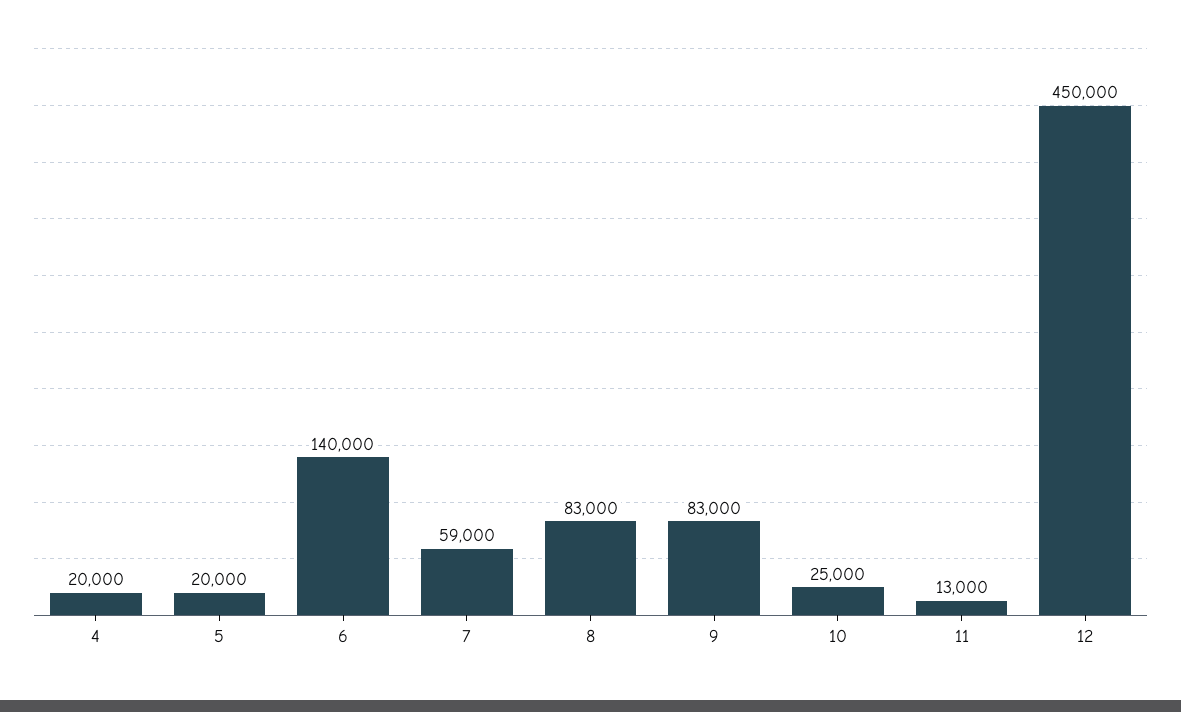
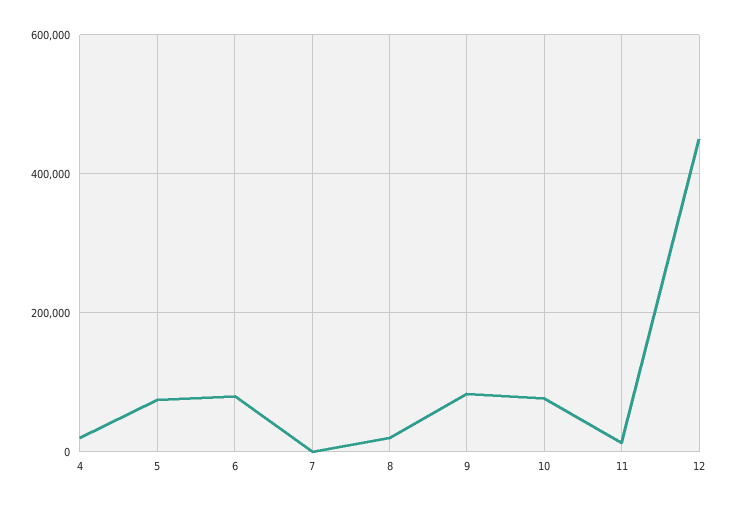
5: 20000 -> 80000
6: 140000 -> 80000
7: 59000 -> 0
8: 83000 -> 20000
10: 25000 -> 80000

